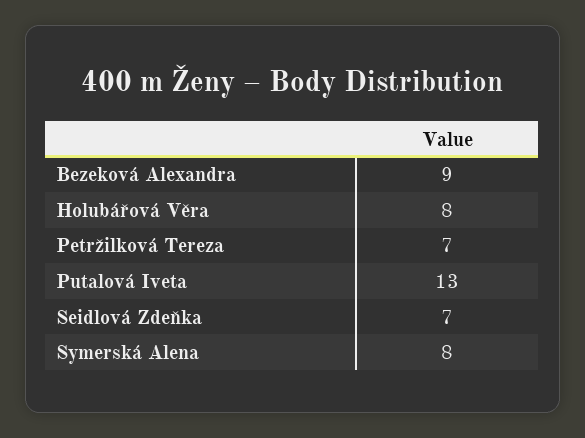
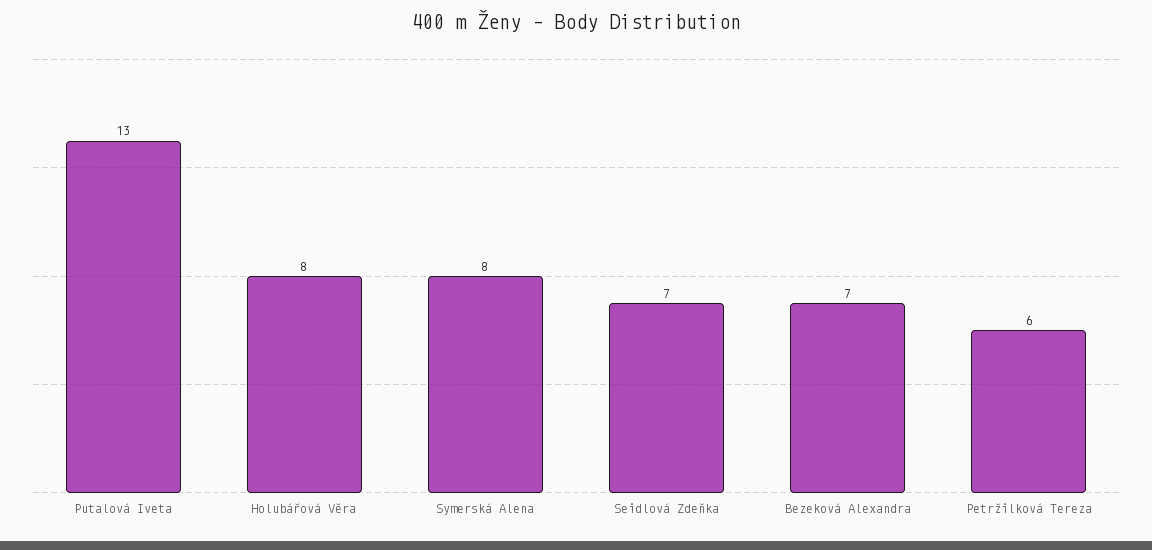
Bezeková Alexandra: 9 -> 7
Petržilková Tereza: 7 -> 6

